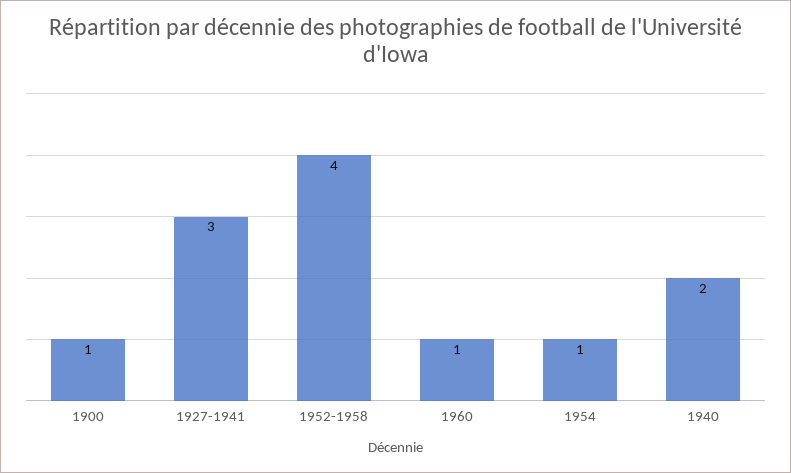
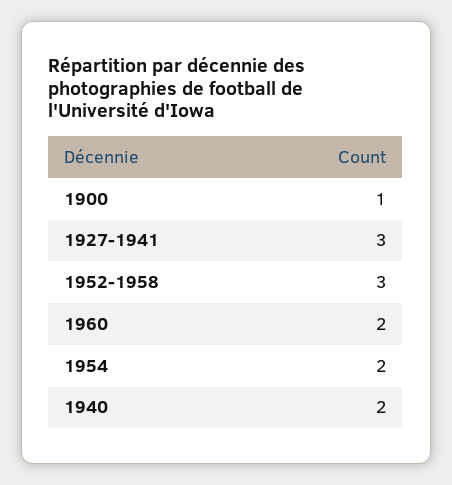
1952-1958: 4 -> 3
1960: 1 -> 2
1954: 1 -> 2

